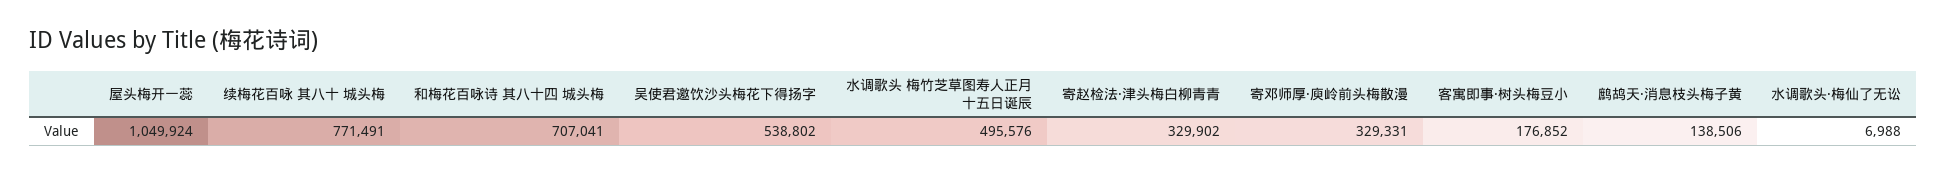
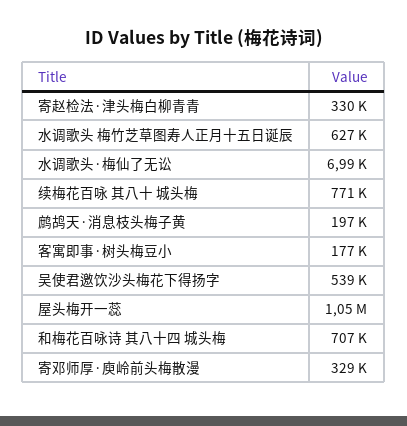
水调歌头 梅竹芝草图寿人正月十五日诞辰: 495576 -> 627000
鹧鸪天·消息枝头梅子黄: 138506 -> 197000

